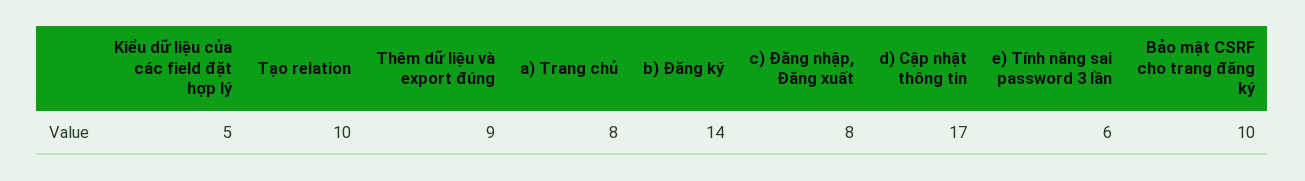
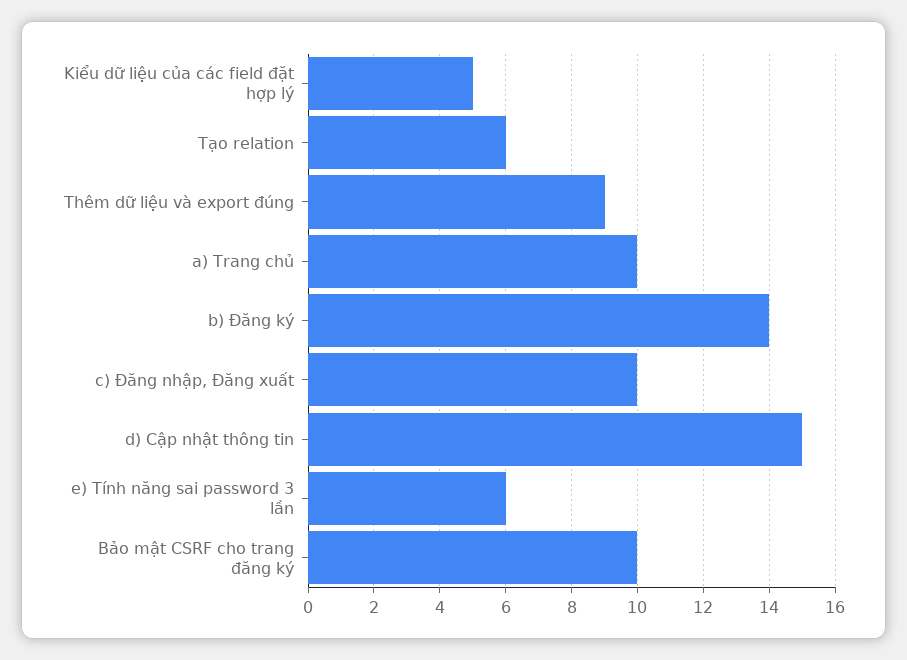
Tạo relation: 10 -> 6
a) Trang chủ: 8 -> 10
c) Đăng nhập, Đăng xuất: 8 -> 10
d) Cập nhật thông tin: 17 -> 15

